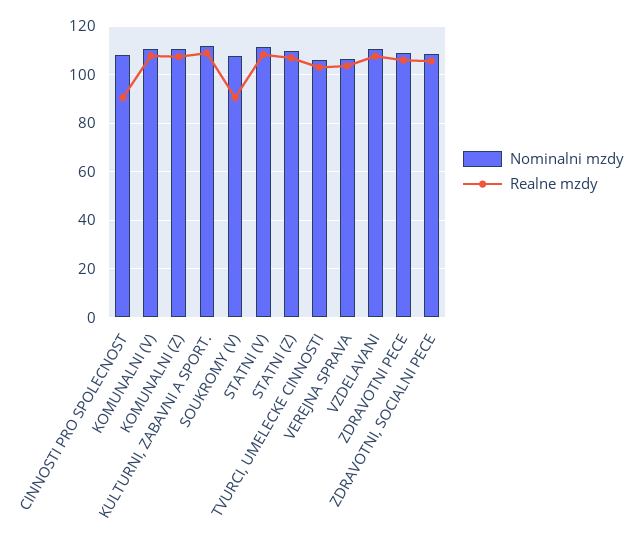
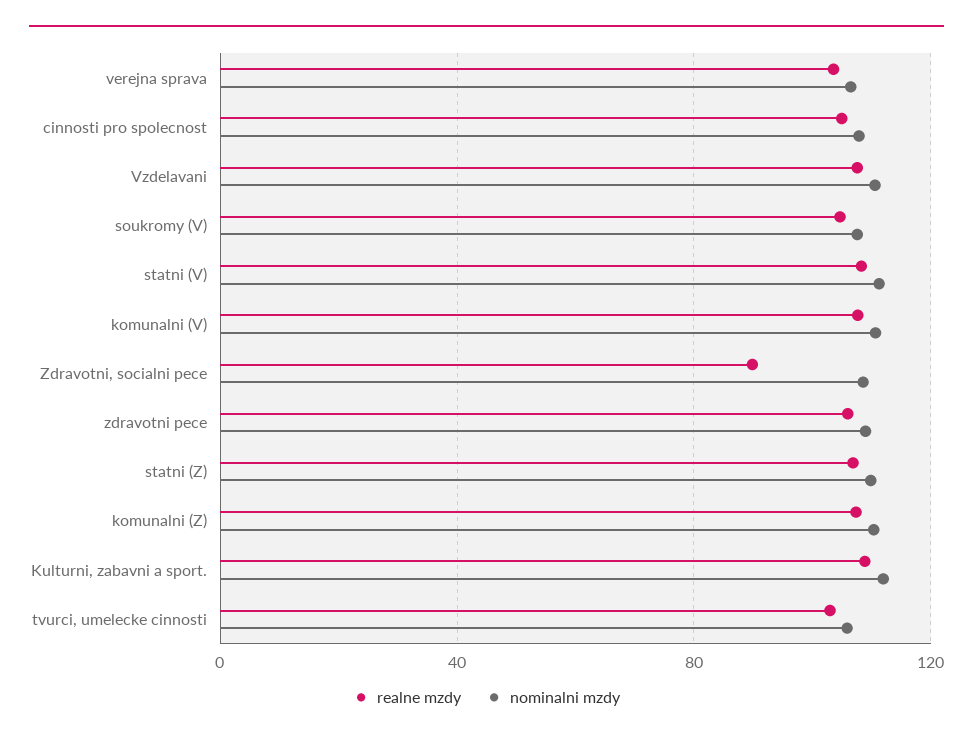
Realne mzdy, CINNOSTI PRO SPOLECNOST: 90 -> 105
Realne mzdy, SOUKROMY (V): 90 -> 105
Realne mzdy, ZDRAVOTNI, SOCIALNI PECE: 105 -> 90

